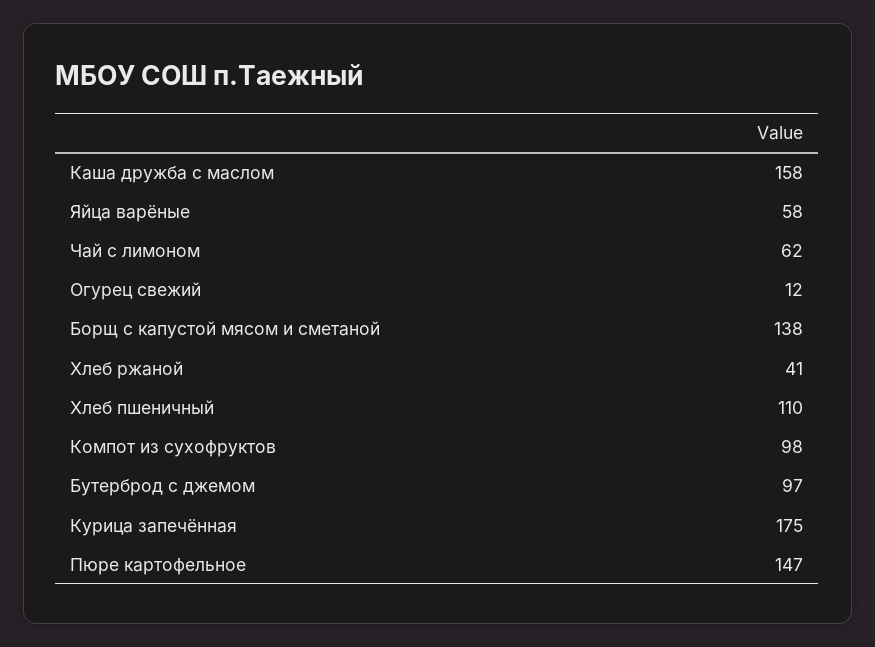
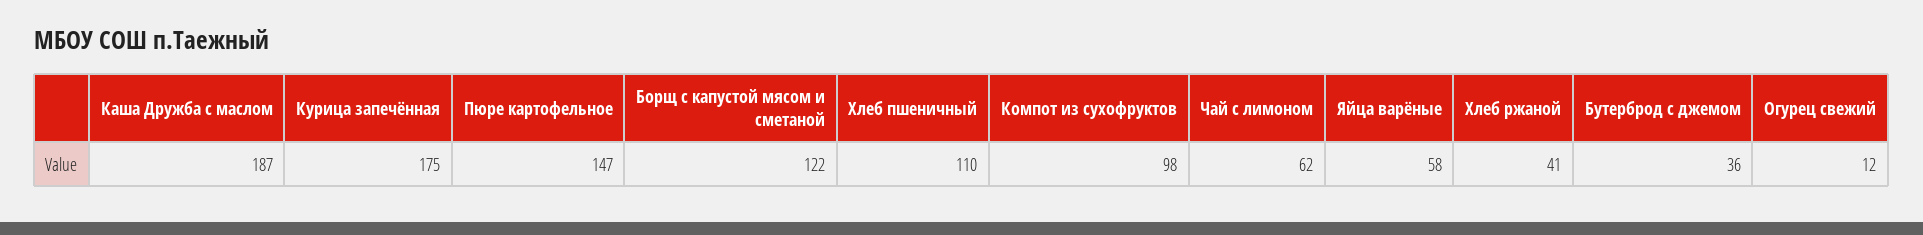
Каша дружба с маслом: 158 -> 187
Борщ с капустой мясом и сметаной: 138 -> 122
Бутерброд с джемом: 97 -> 36

